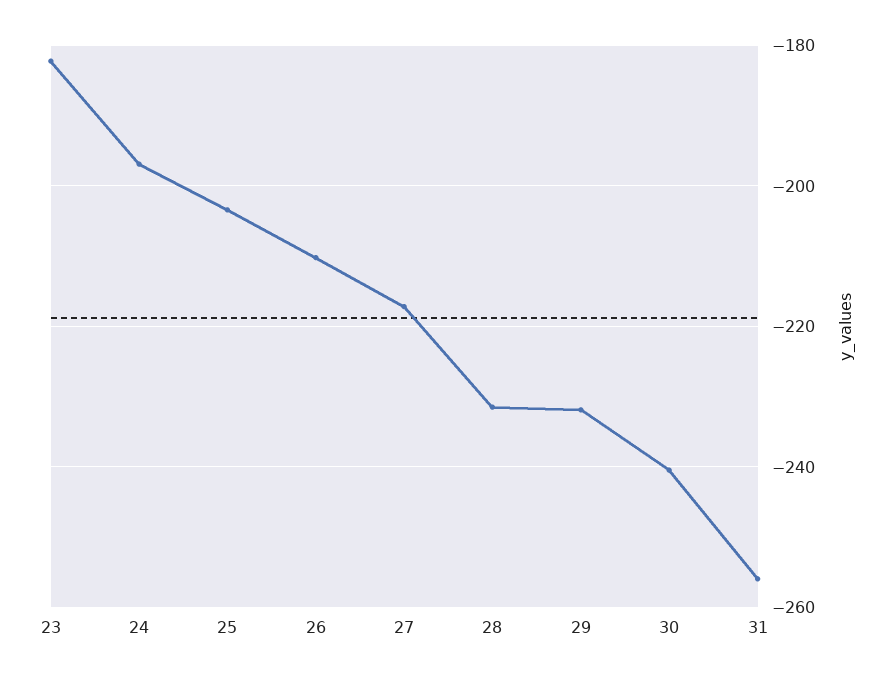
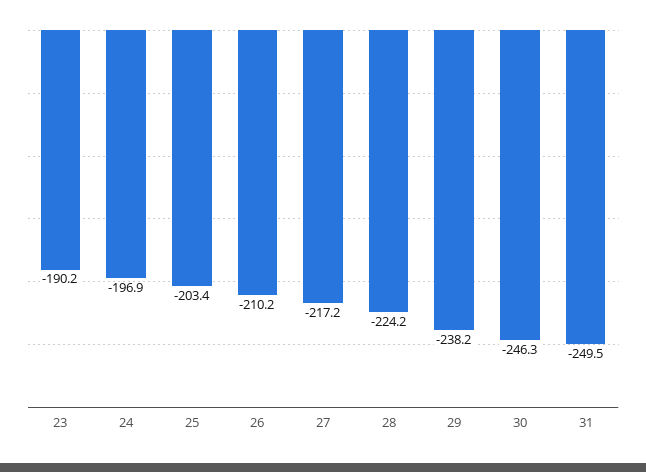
23: -182 -> -190.2
28: -232 -> -224.2
29: -232 -> -238.2
30: -240 -> -246.3
31: -256 -> -249.5

